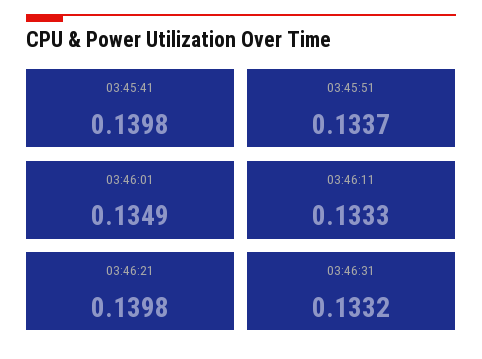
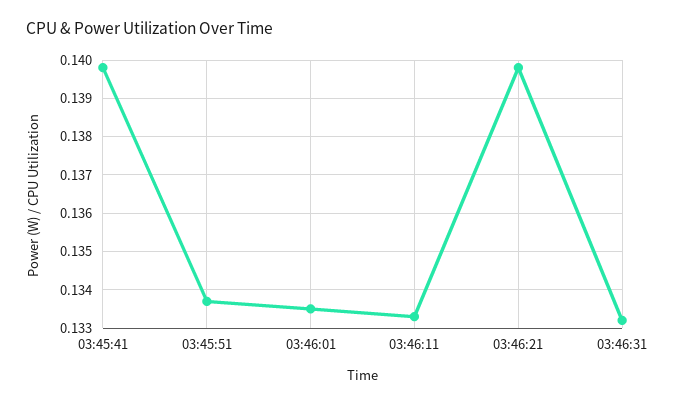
03:46:01: 0.1349 -> 0.1335

